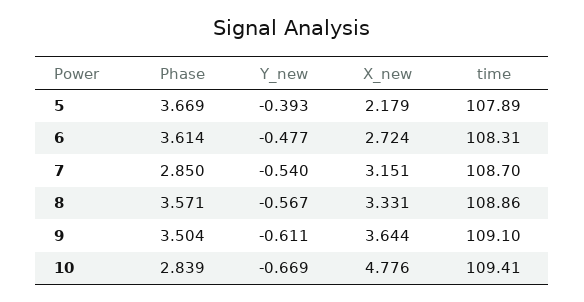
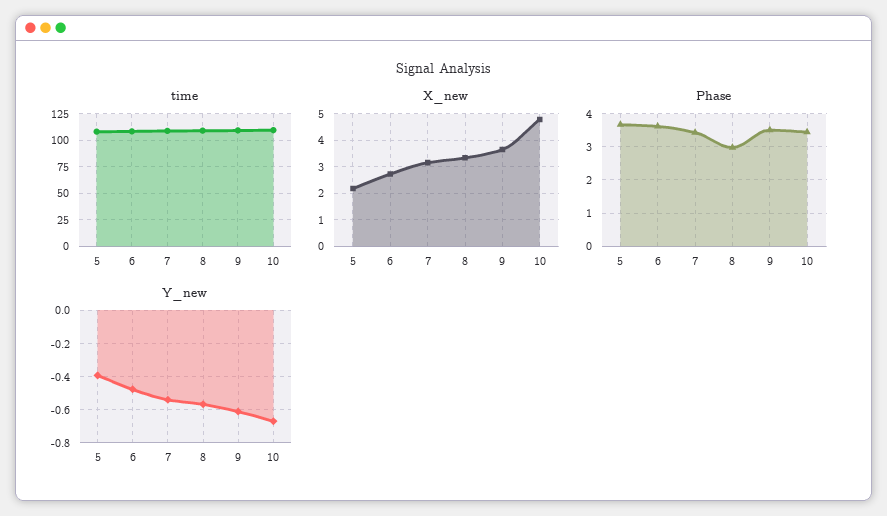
Phase, 7: 2.85 -> 3.4
Phase, 8: 3.571 -> 3
Phase, 10: 2.839 -> 3.4

